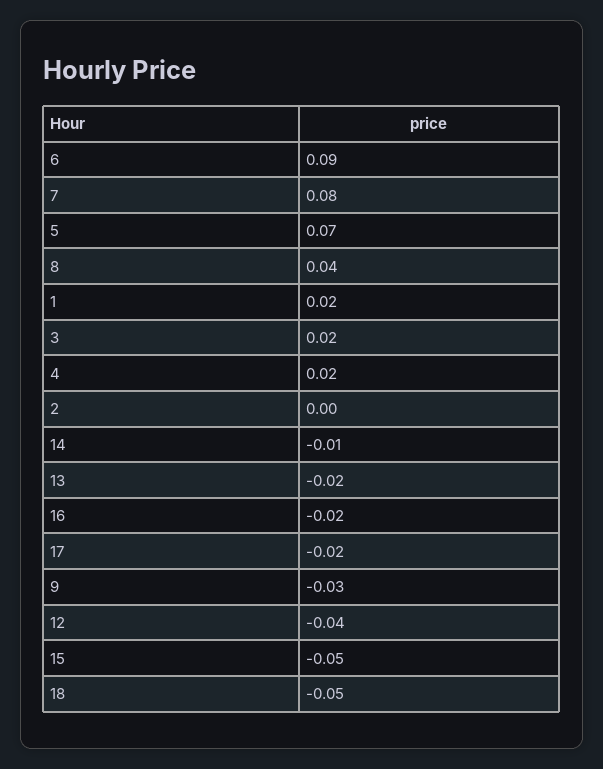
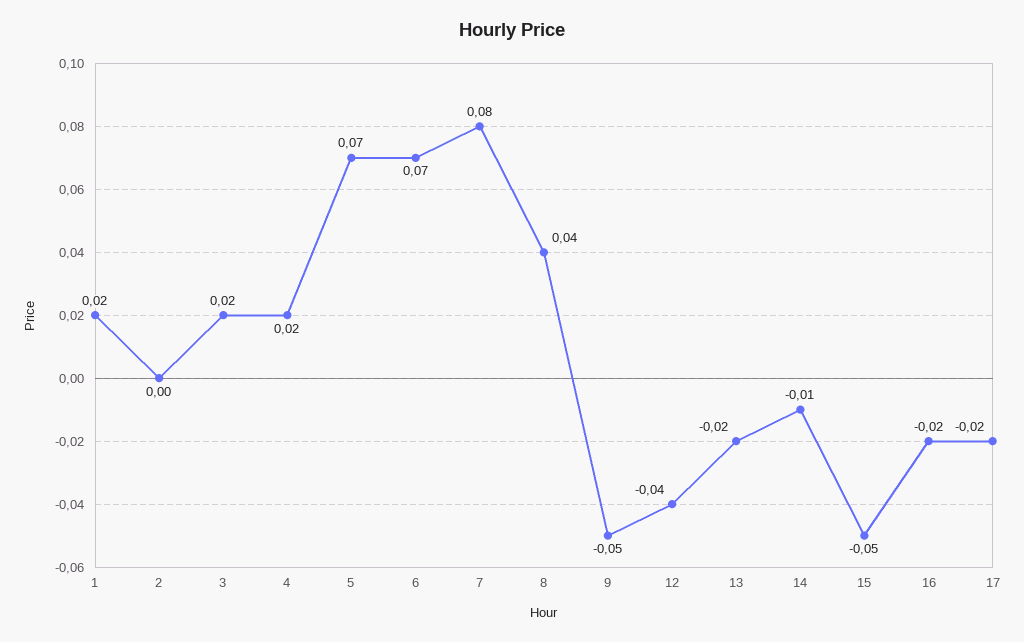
6: 0.09 -> 0.07
9: -0.03 -> -0.05
18: -0.05 -> none

